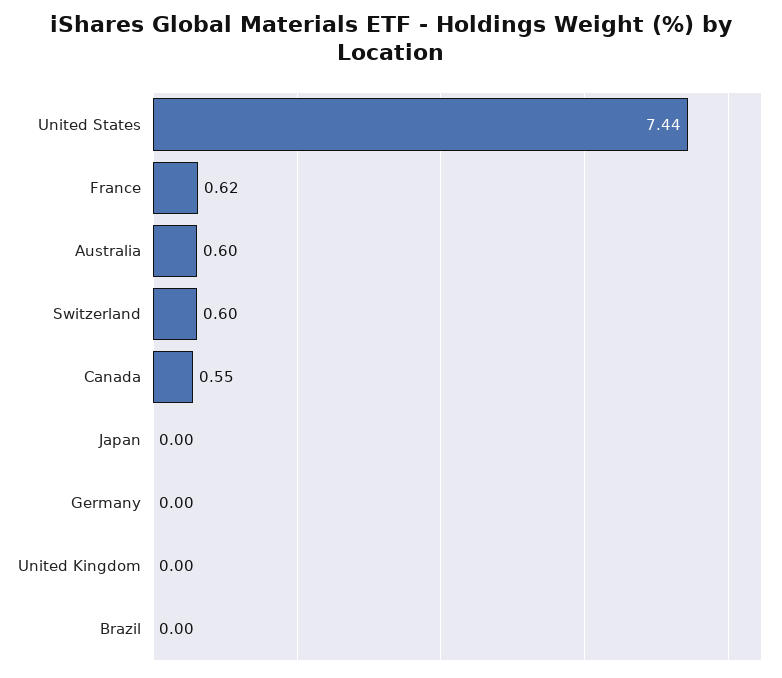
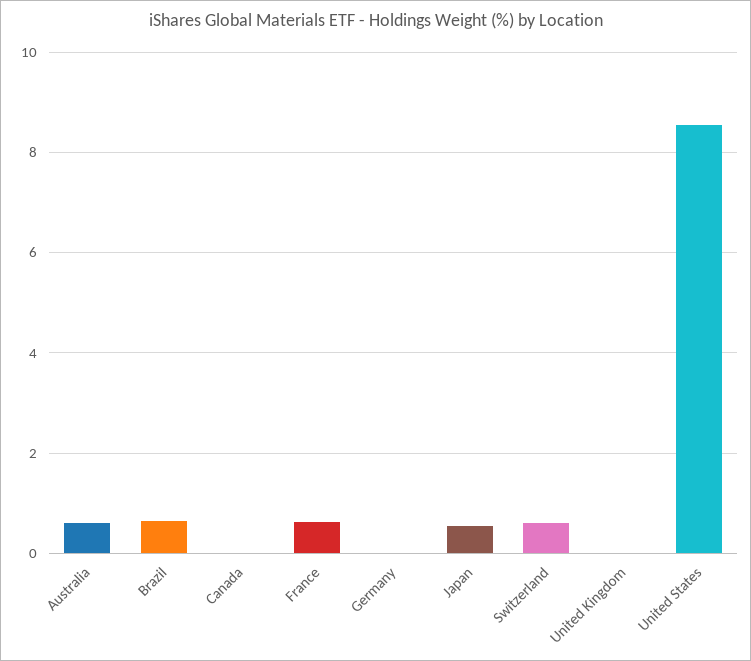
United States: 7.44 -> 8.6
Canada: 0.55 -> 0
Japan: 0 -> 0.6
Brazil: 0 -> 0.6

